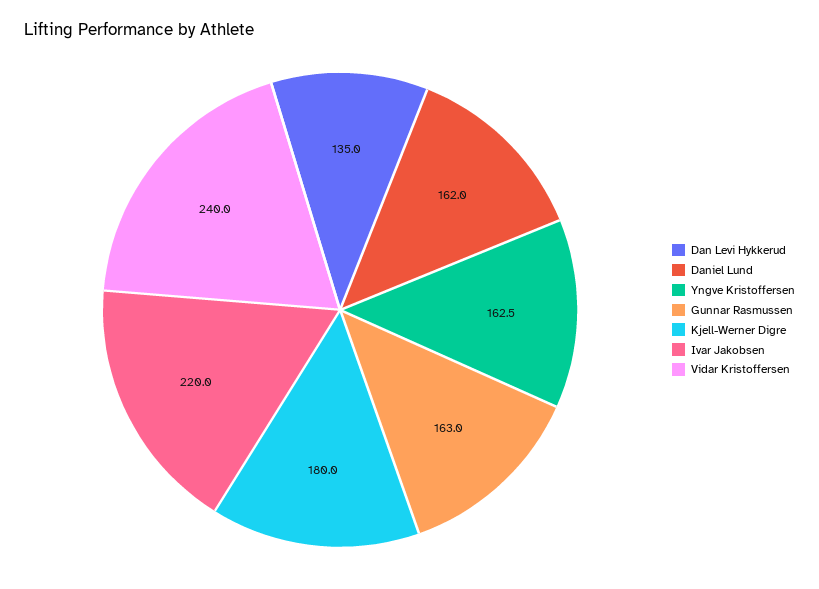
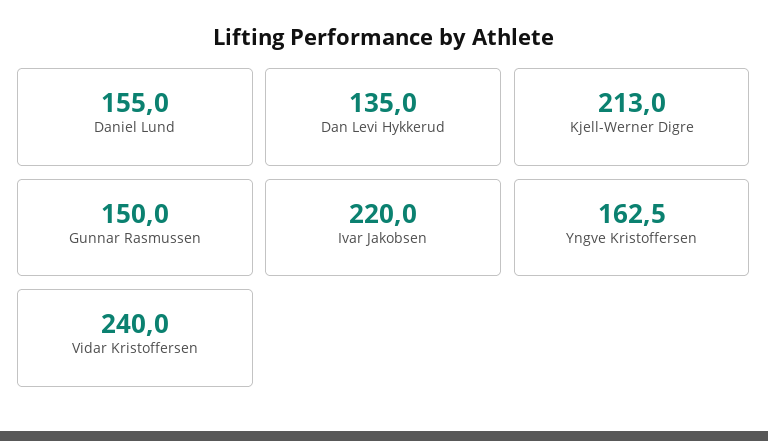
Daniel Lund: 162 -> 155
Gunnar Rasmussen: 163 -> 150
Kjell-Werner Digre: 180 -> 213

